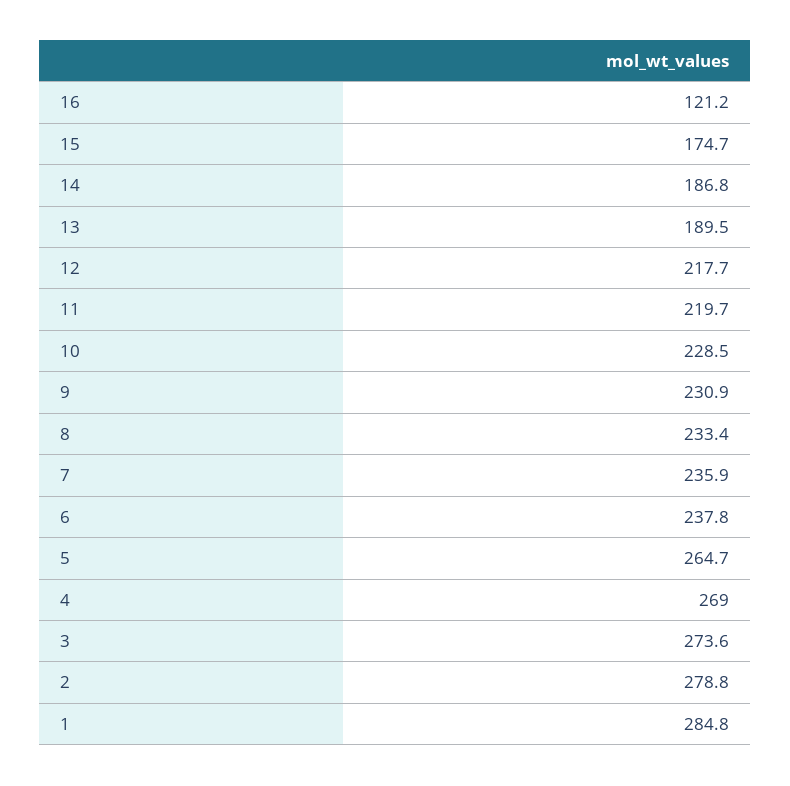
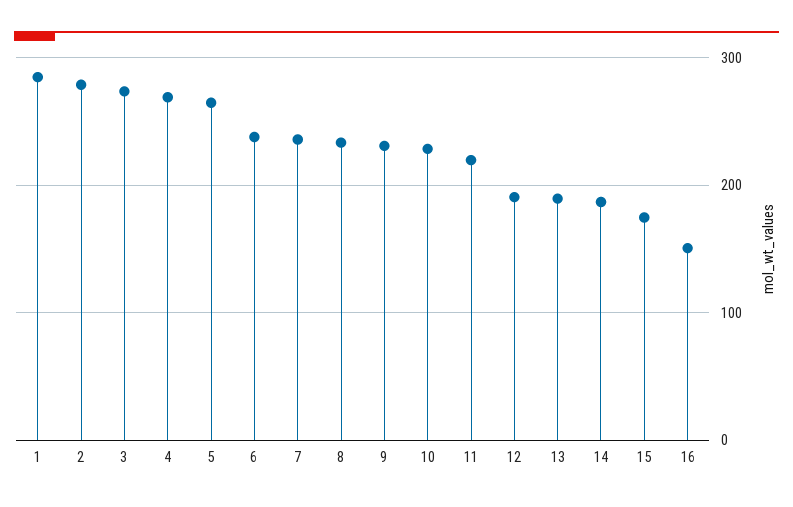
16: 121.2 -> 150
12: 217.7 -> 190

